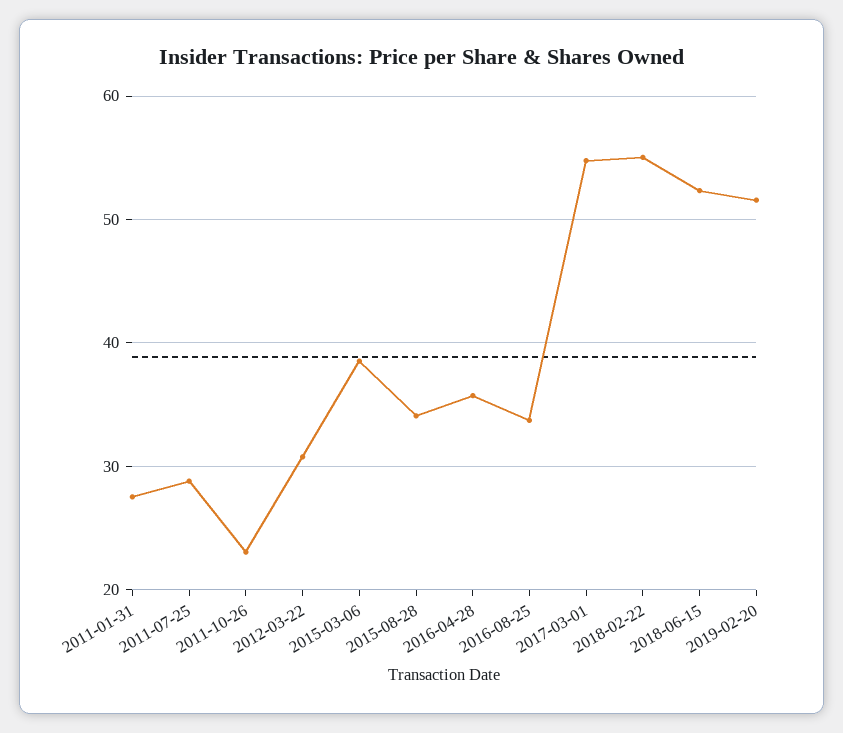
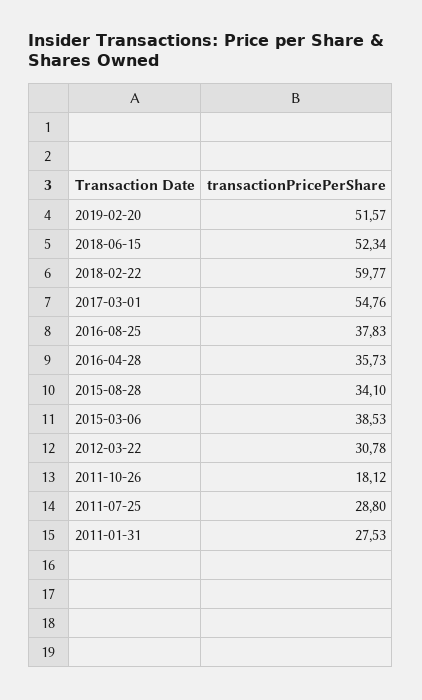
2011-10-26: 23 -> 18.12
2016-08-25: 34 -> 37.83
2018-02-22: 55 -> 59.77

